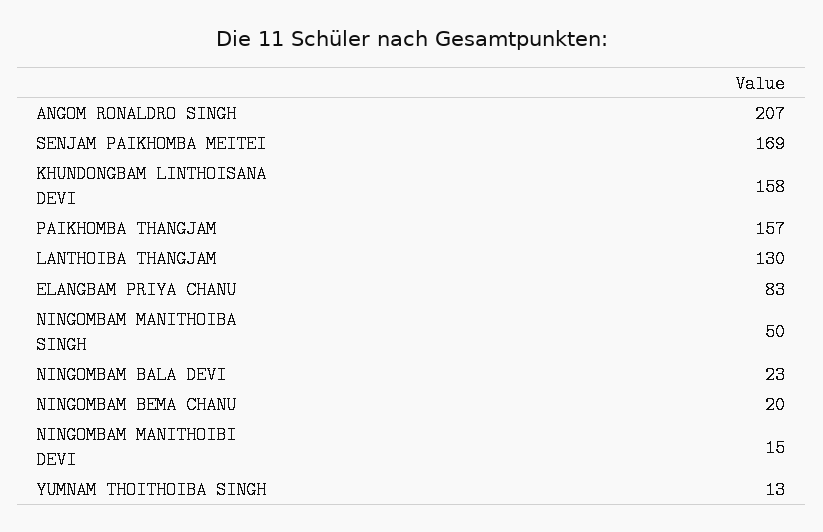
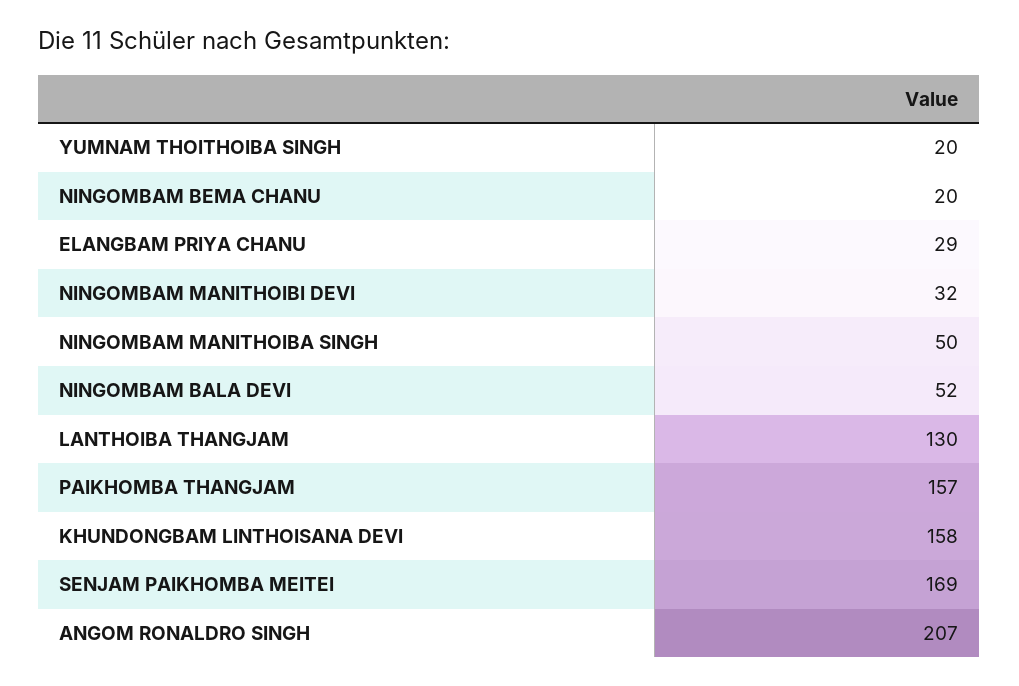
ELANGBAM PRIYA CHANU: 83 -> 29
NINGOMBAM BALA DEVI: 23 -> 52
NINGOMBAM MANITHOIBI DEVI: 15 -> 32
YUMNAM THOITHOIBA SINGH: 13 -> 20

